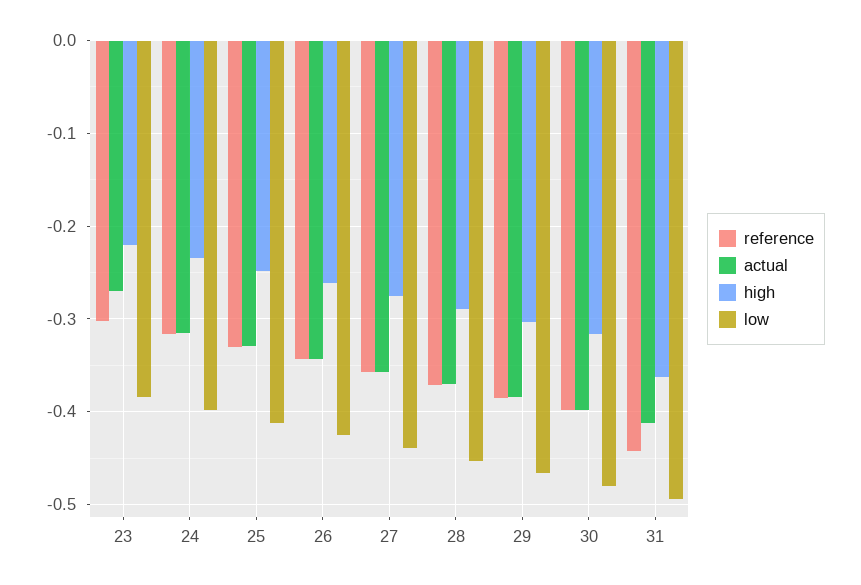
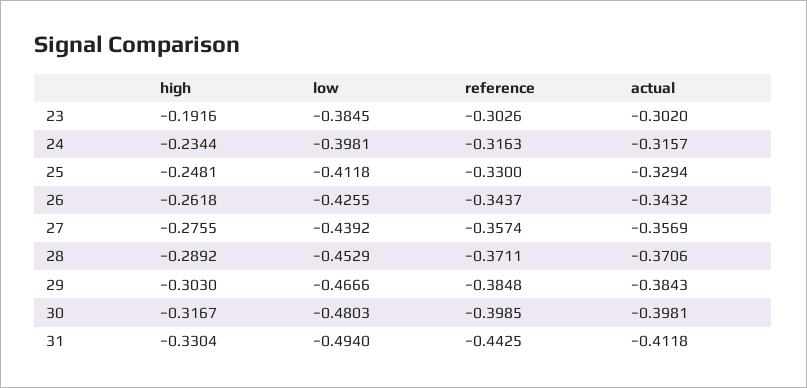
actual, 23: -0.27 -> -0.302
high, 23: -0.22 -> -0.1916
high, 31: -0.36 -> -0.3304

